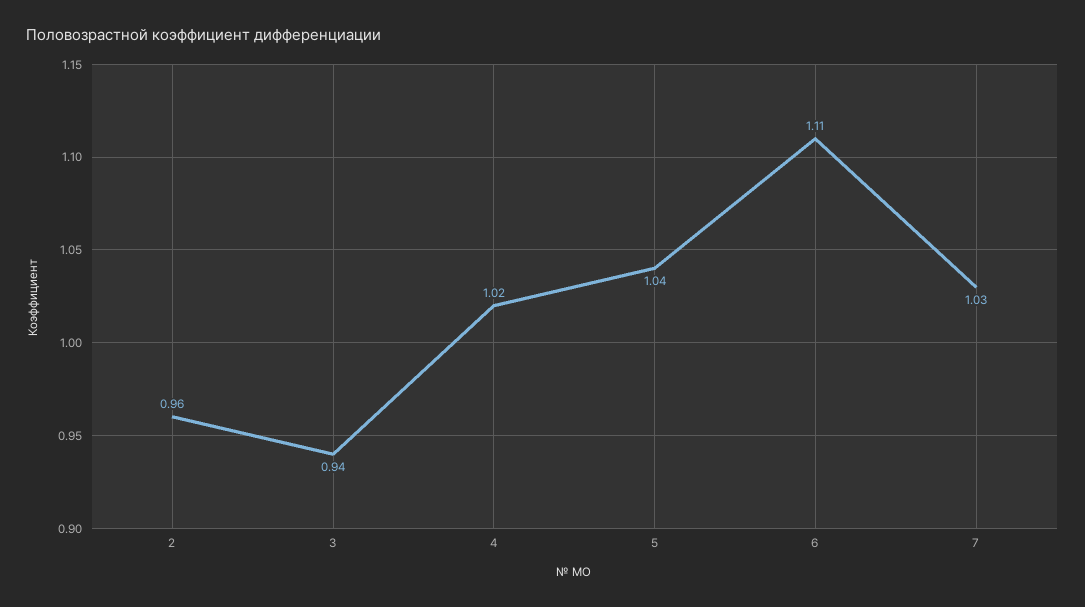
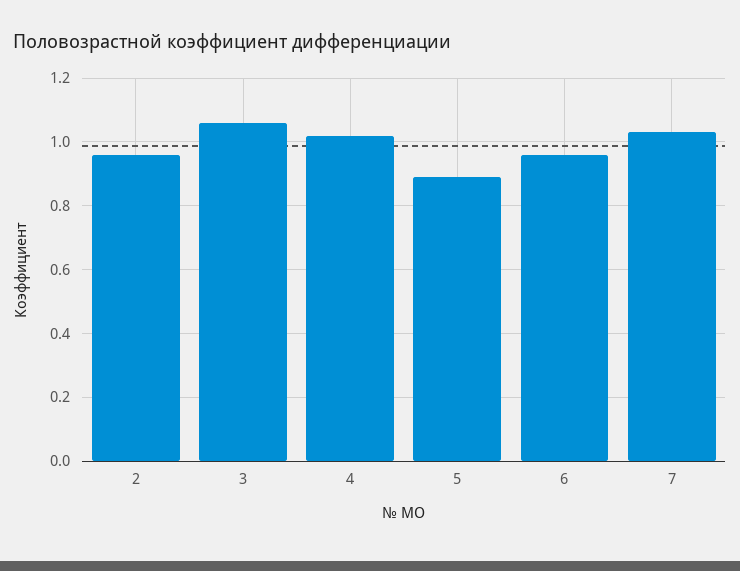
3: 0.94 -> 1.05
5: 1.04 -> 0.9
6: 1.11 -> 0.95

